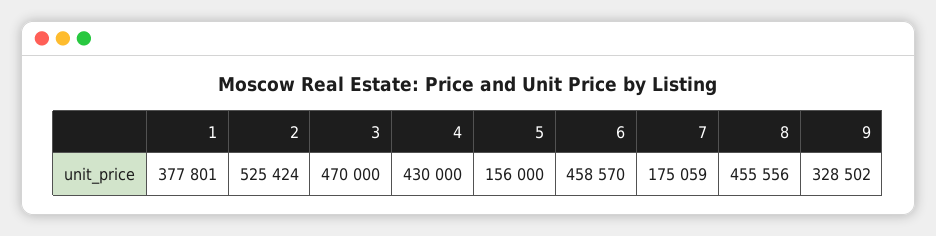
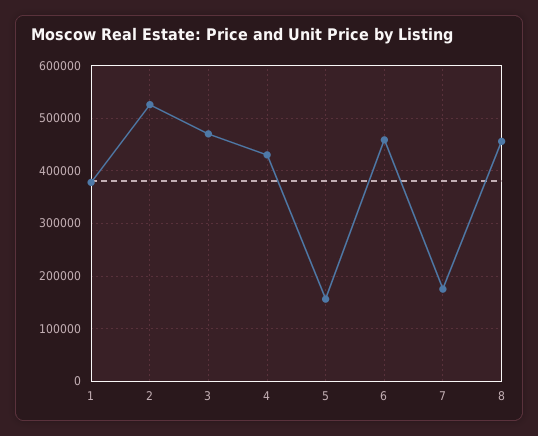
9: 328502 -> none

